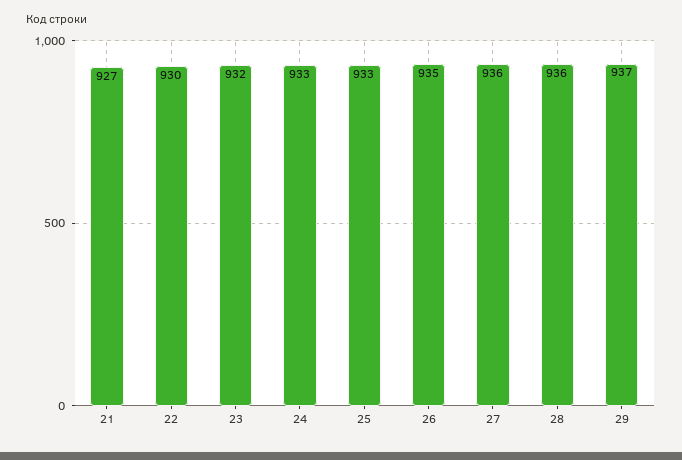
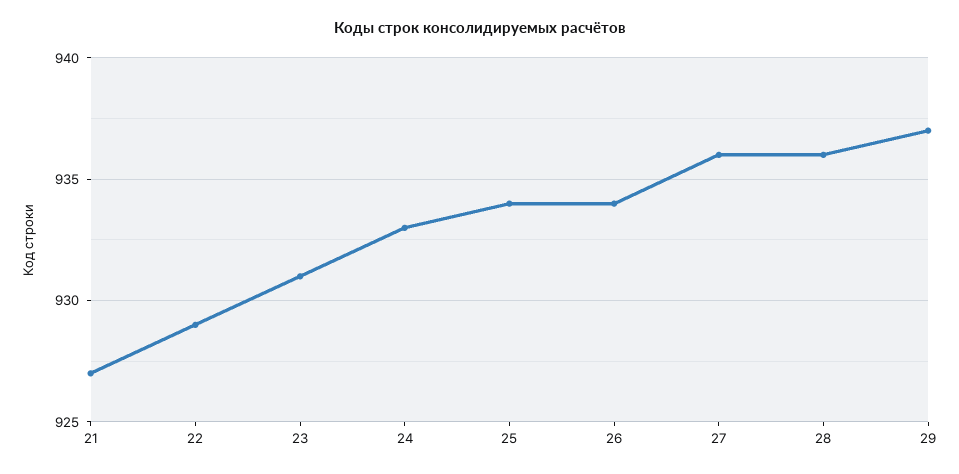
22: 930 -> 929
23: 932 -> 931
25: 933 -> 934
26: 935 -> 934

